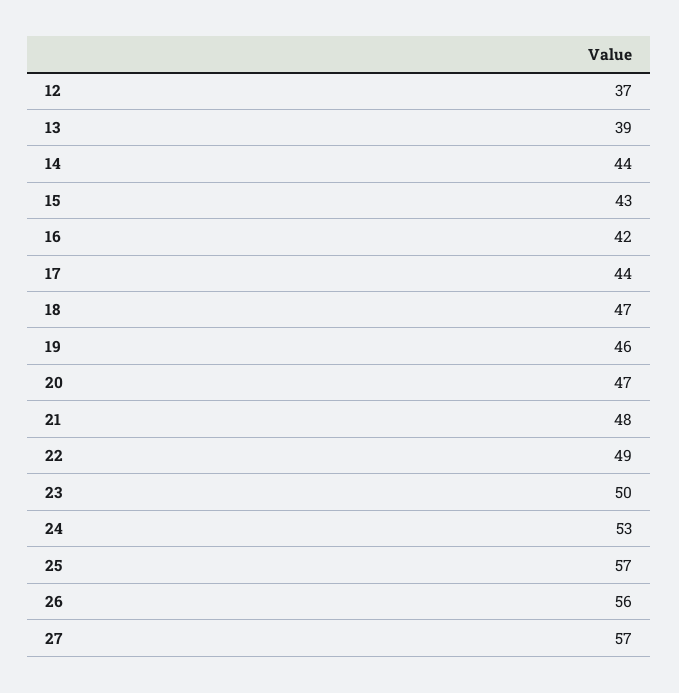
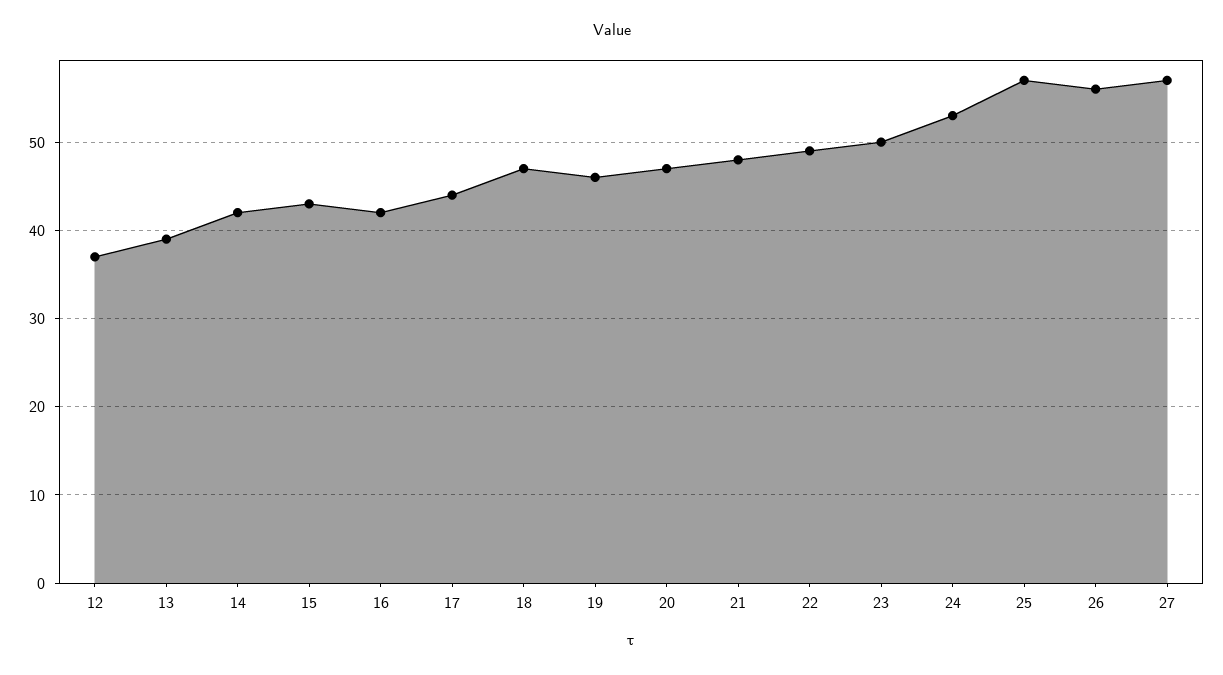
14: 44 -> 42

